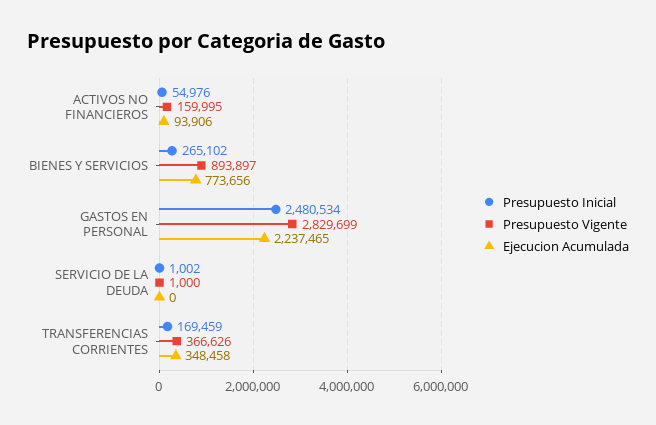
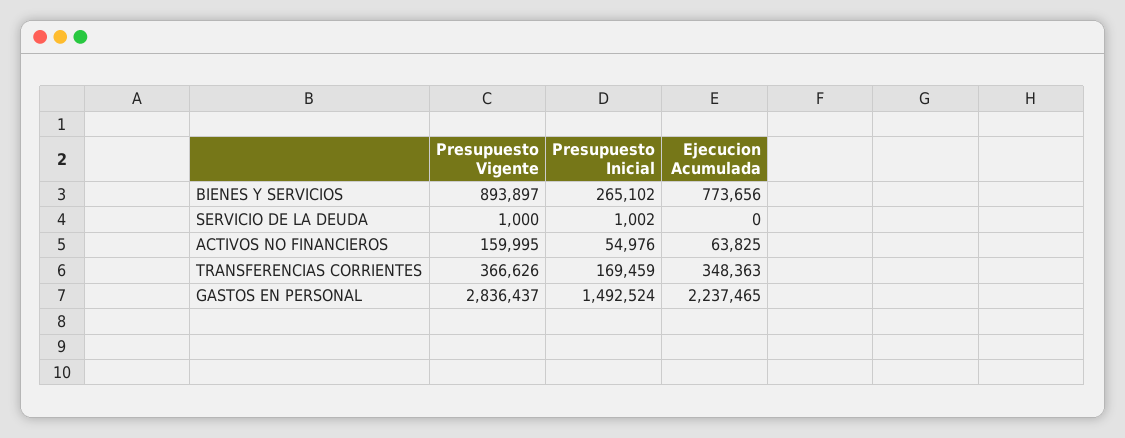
Ejecucion Acumulada, ACTIVOS NO FINANCIEROS: 93906 -> 63825
Presupuesto Inicial, GASTOS EN PERSONAL: 2480534 -> 1492524
Presupuesto Vigente, GASTOS EN PERSONAL: 2829699 -> 2836437
Ejecucion Acumulada, TRANSFERENCIAS CORRIENTES: 348458 -> 348363

